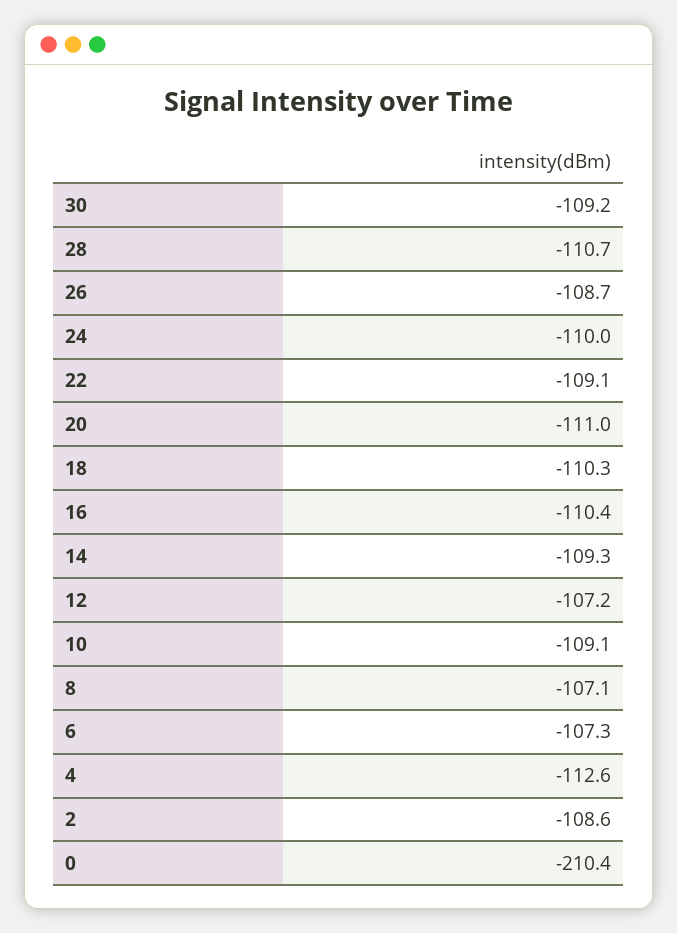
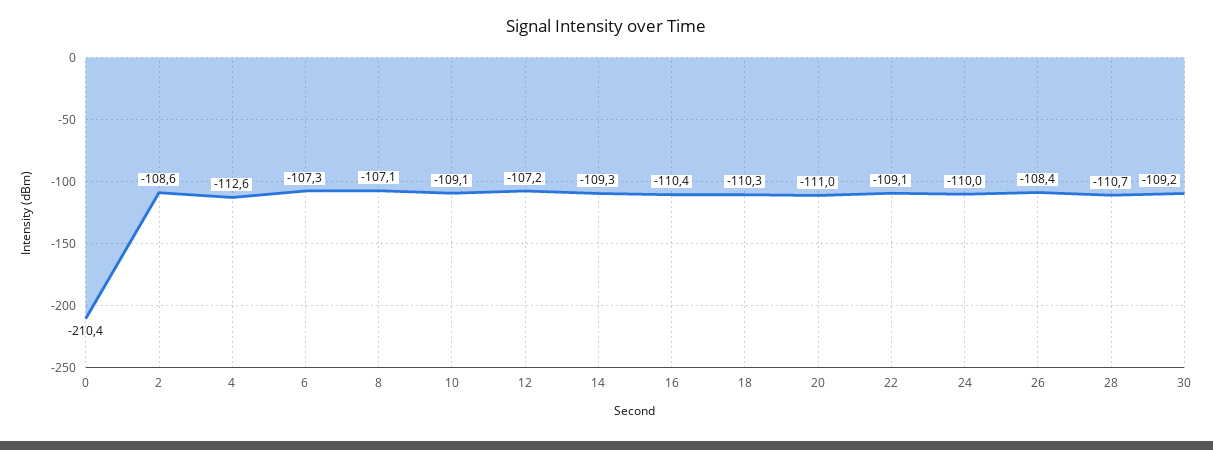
26: -108.7 -> -108.4

